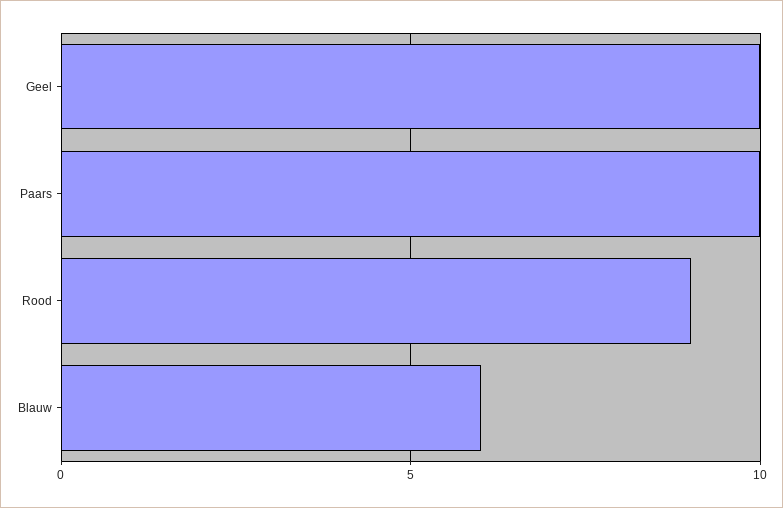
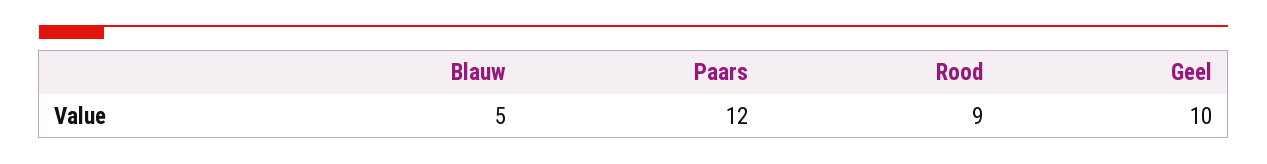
Paars: 10 -> 12
Blauw: 6 -> 5

